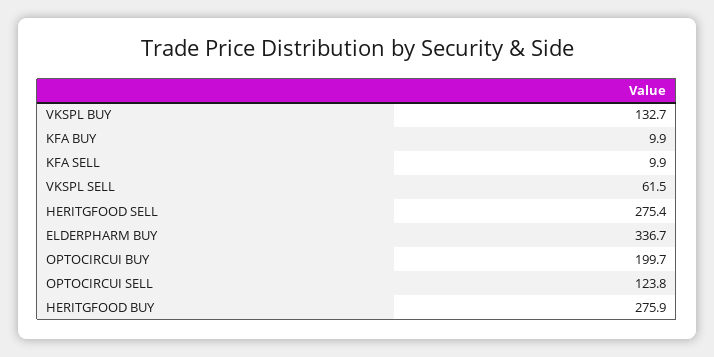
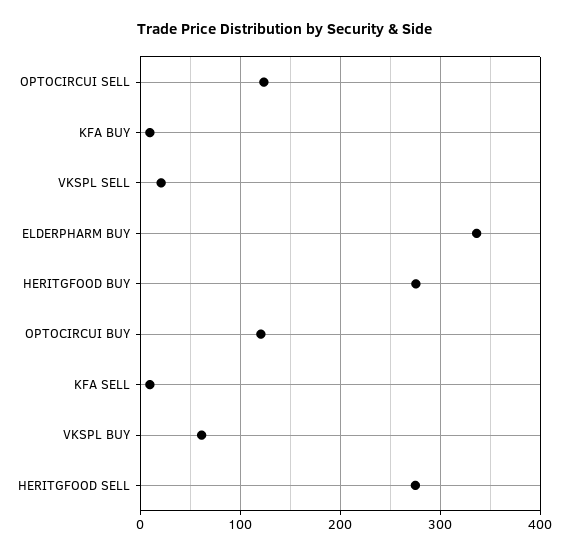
VKSPL BUY: 132.7 -> 60
VKSPL SELL: 61.5 -> 20
OPTOCIRCUI BUY: 199.7 -> 120

